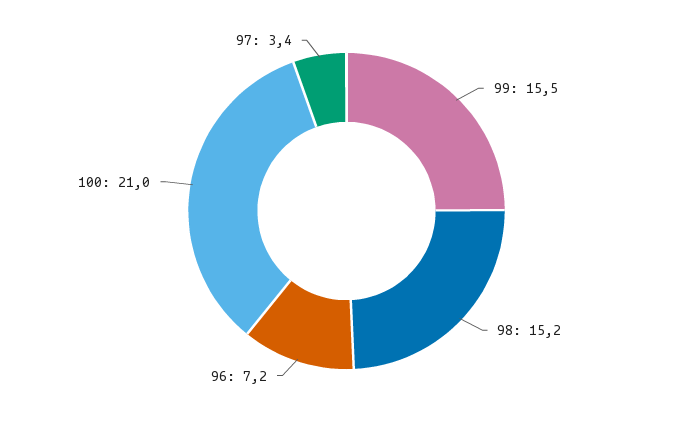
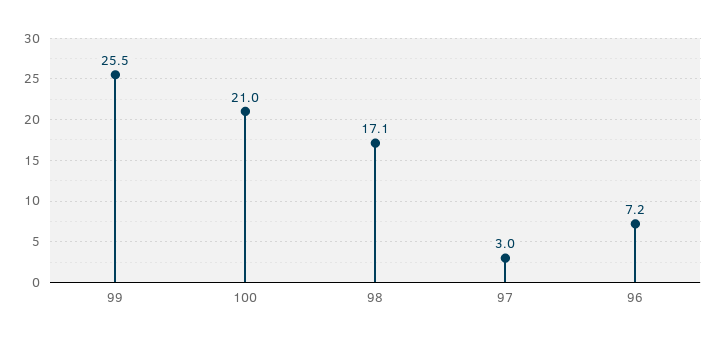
99: 15.5 -> 25.5
98: 15.2 -> 17.1
97: 3.4 -> 3

